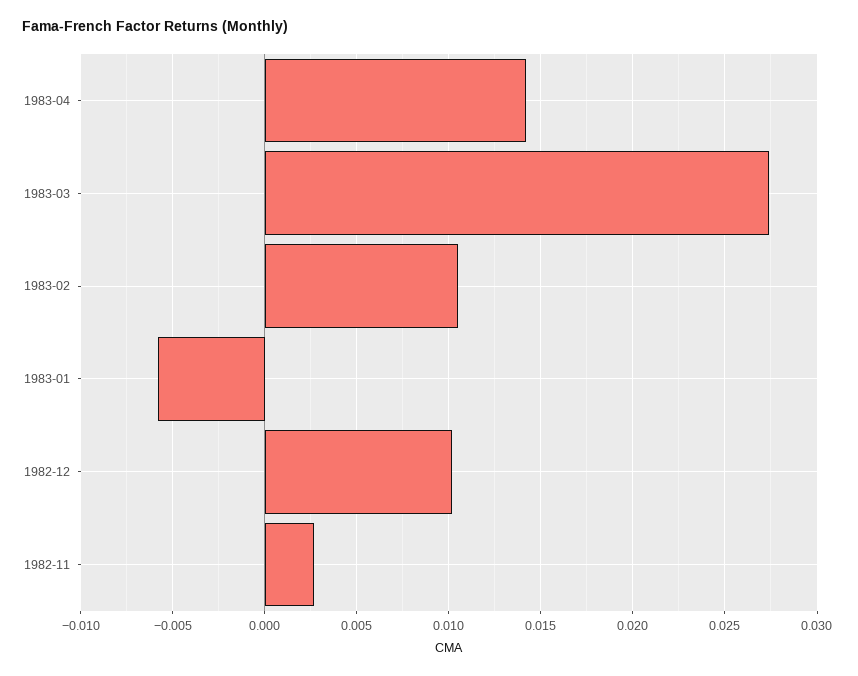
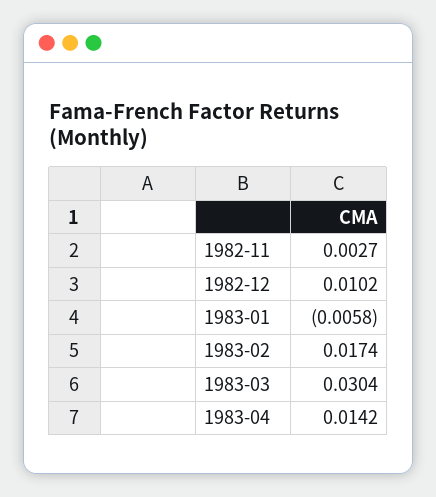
1983-03: 0.0275 -> 0.0304
1983-02: 0.0105 -> 0.0174

